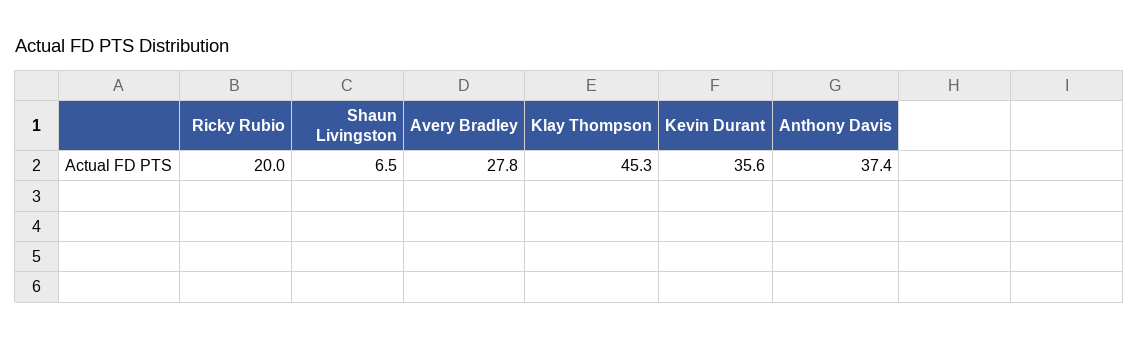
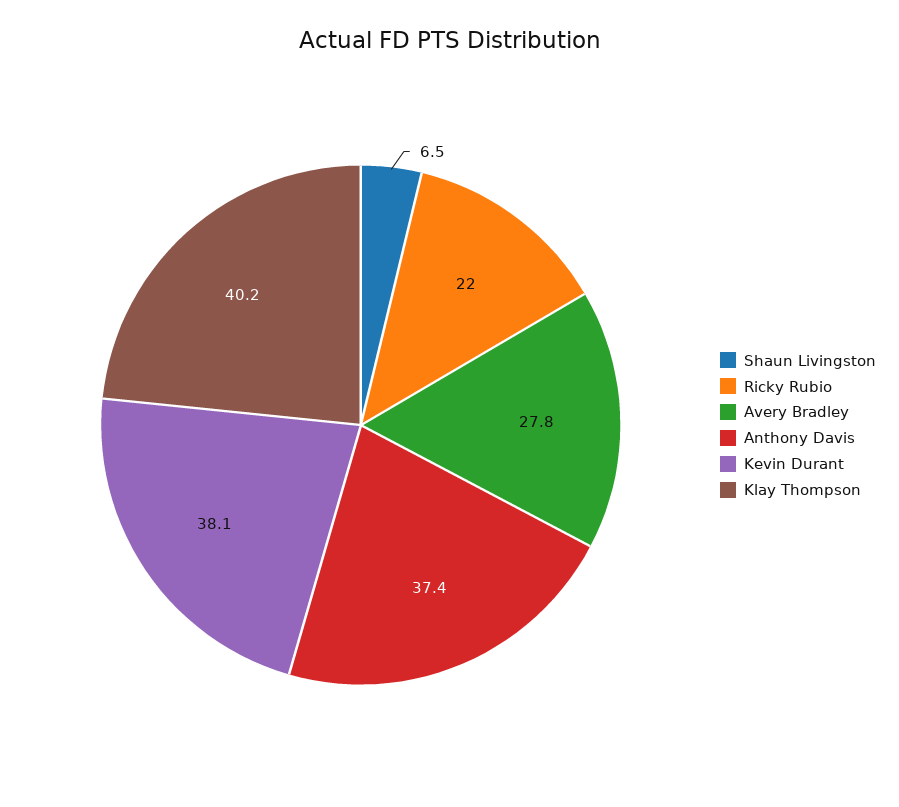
Ricky Rubio: 20 -> 22
Klay Thompson: 45.3 -> 40.2
Kevin Durant: 35.6 -> 38.1

